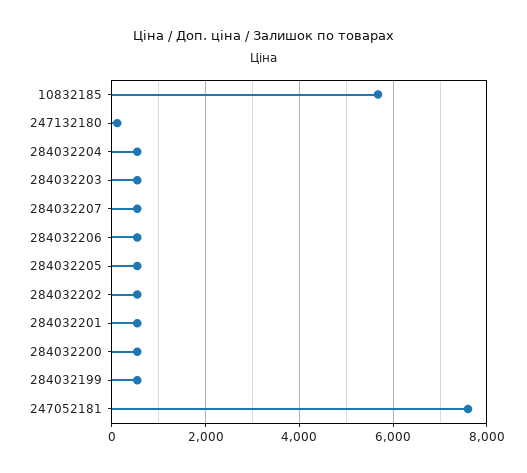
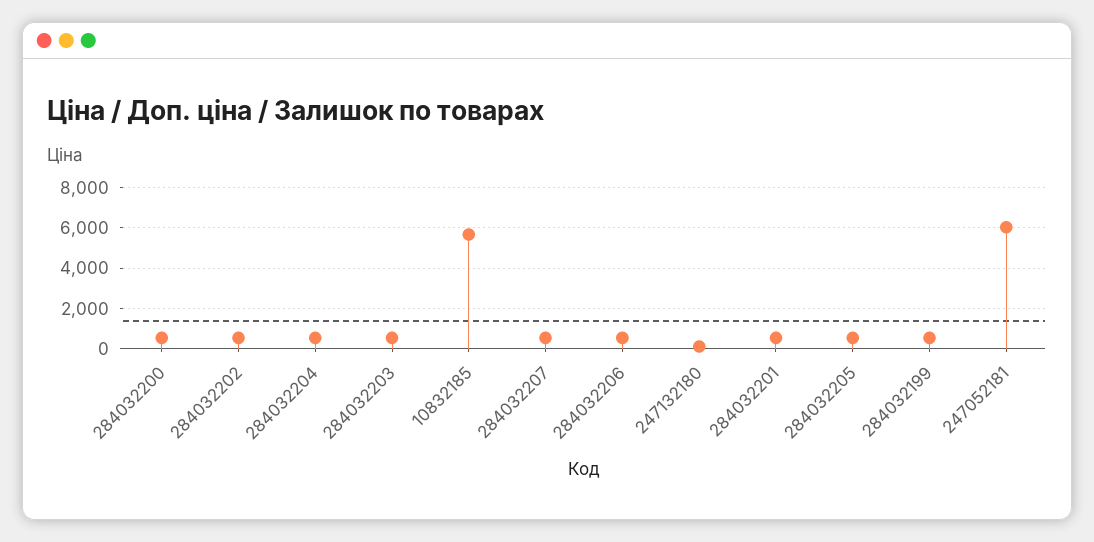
247052181: 7600 -> 6000

